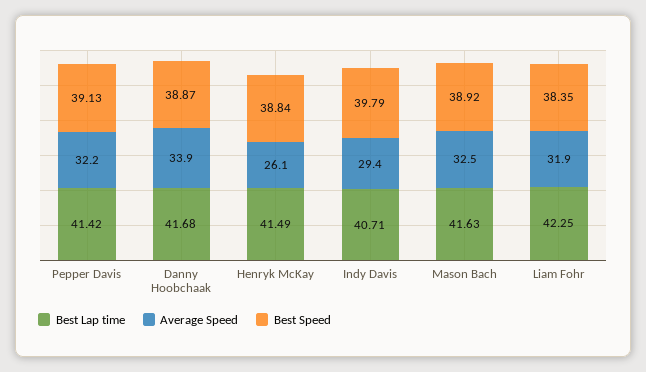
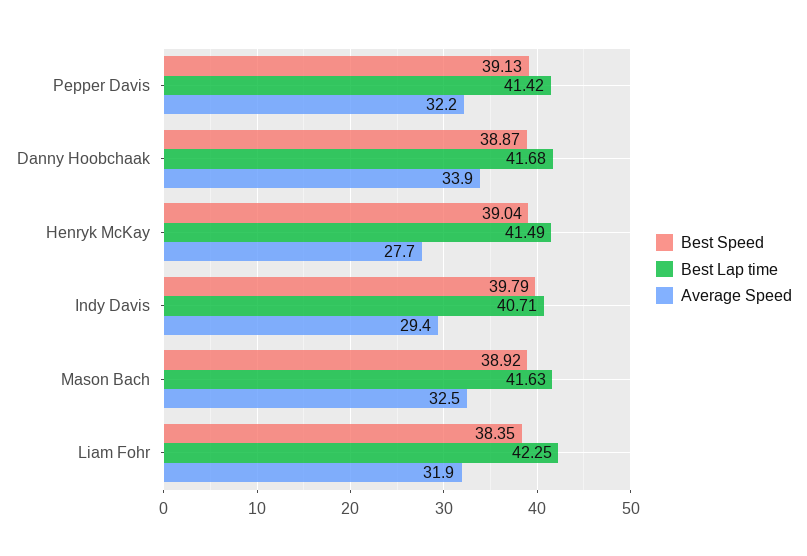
Average Speed, Henryk McKay: 26.1 -> 27.7
Best Speed, Henryk McKay: 38.84 -> 39.04

